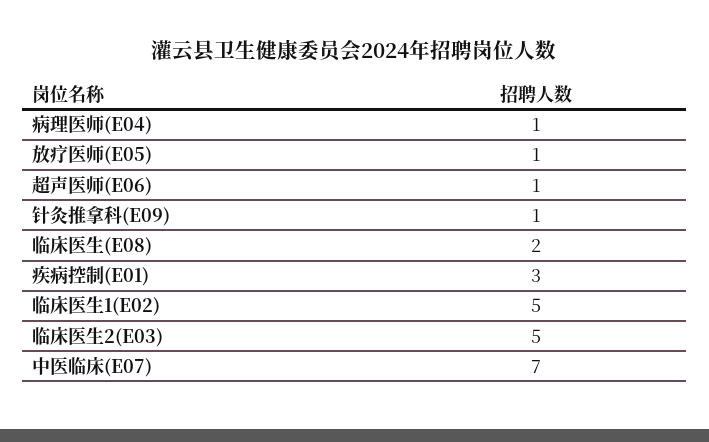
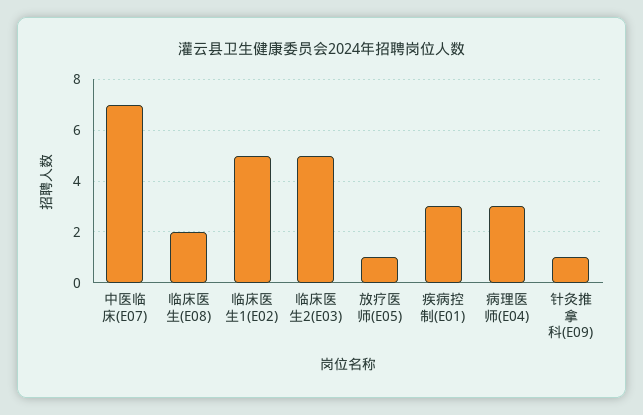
病理医师(E04): 1 -> 3
超声医师(E06): 1 -> none

